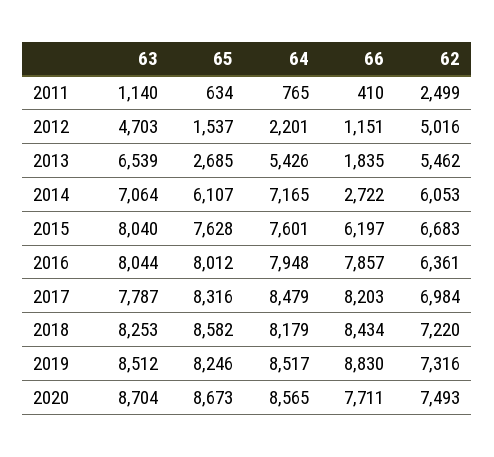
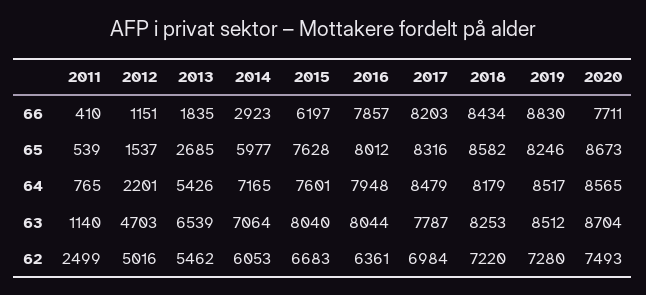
65, 2011: 634 -> 539
65, 2014: 6107 -> 5977
66, 2014: 2722 -> 2923
62, 2019: 7316 -> 7280

